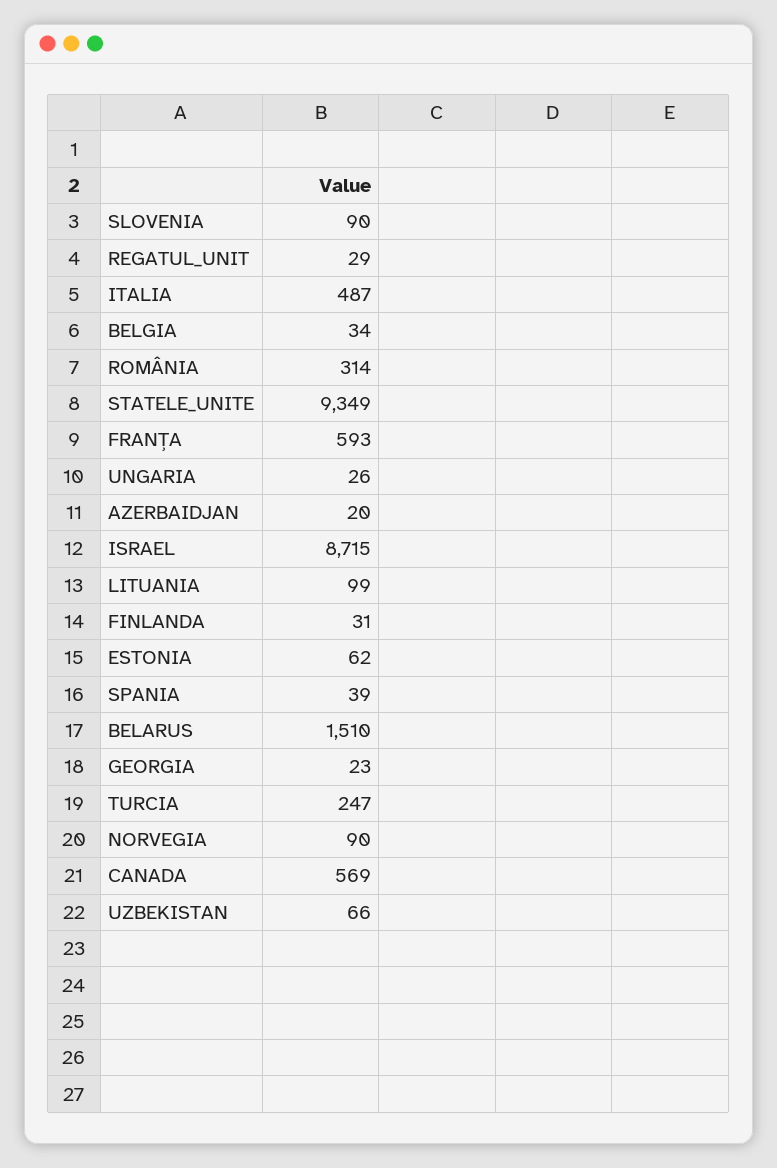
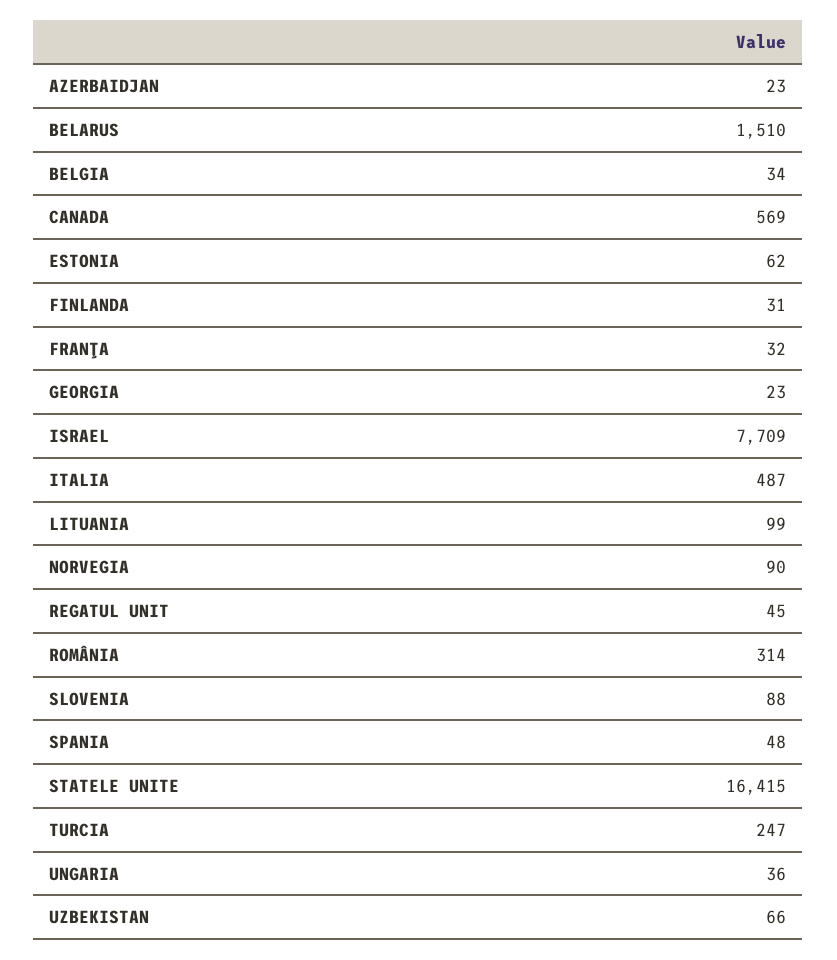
SLOVENIA: 90 -> 88
REGATUL_UNIT: 29 -> 45
STATELE_UNITE: 9349 -> 16415
FRANŢA: 593 -> 32
UNGARIA: 26 -> 36
AZERBAIDJAN: 20 -> 23
ISRAEL: 8715 -> 7709
SPANIA: 39 -> 48

